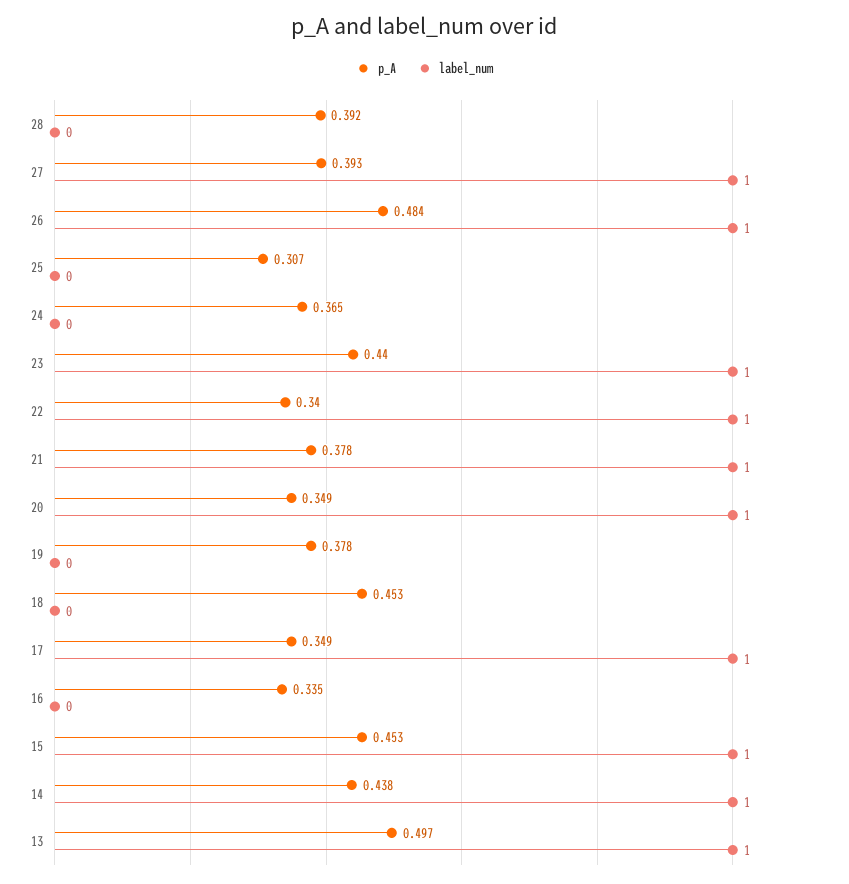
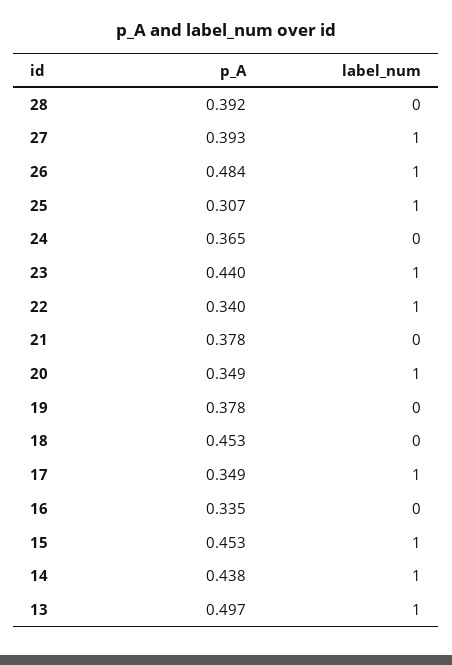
label_num, 25: 0 -> 1
label_num, 21: 1 -> 0

